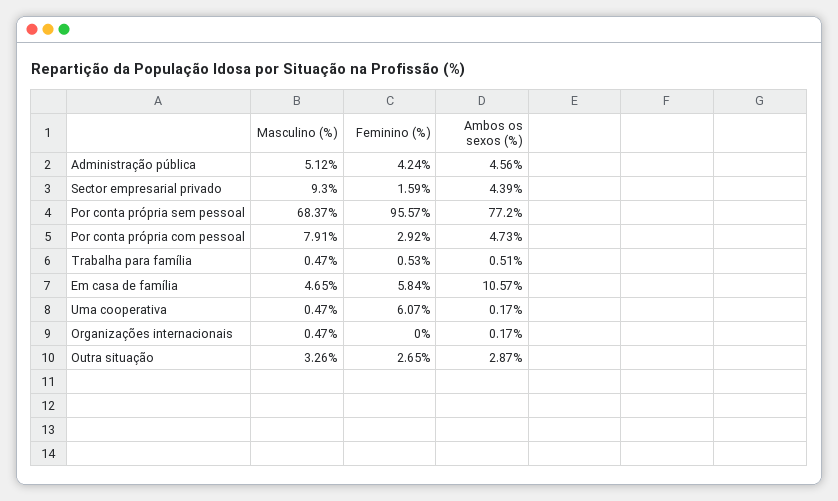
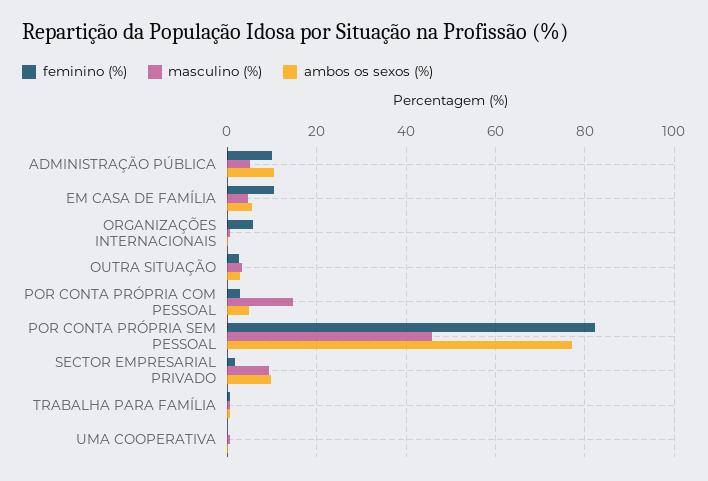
Feminino (%), Administração pública: 4.24 -> 10
Ambos os sexos (%), Administração pública: 4.56 -> 10
Ambos os sexos (%), Sector empresarial privado: 4.39 -> 10
Masculino (%), Por conta própria sem pessoal: 68.37 -> 46
Feminino (%), Por conta própria sem pessoal: 95.57 -> 82
Masculino (%), Por conta própria com pessoal: 7.91 -> 14
Feminino (%), Em casa de família: 5.84 -> 10
Ambos os sexos (%), Em casa de família: 10.57 -> 6
Feminino (%), Uma cooperativa: 6.07 -> 0
Feminino (%), Organizações internacionais: 0 -> 6

